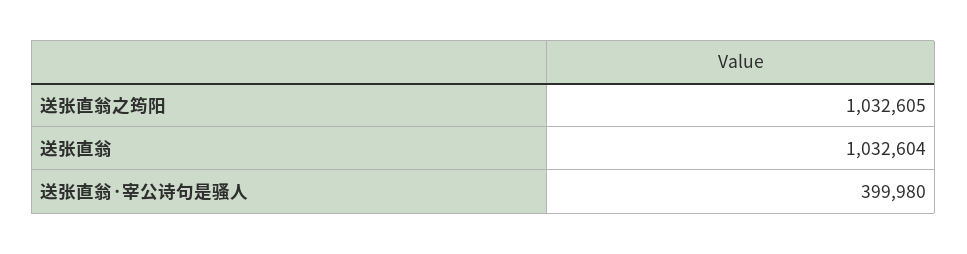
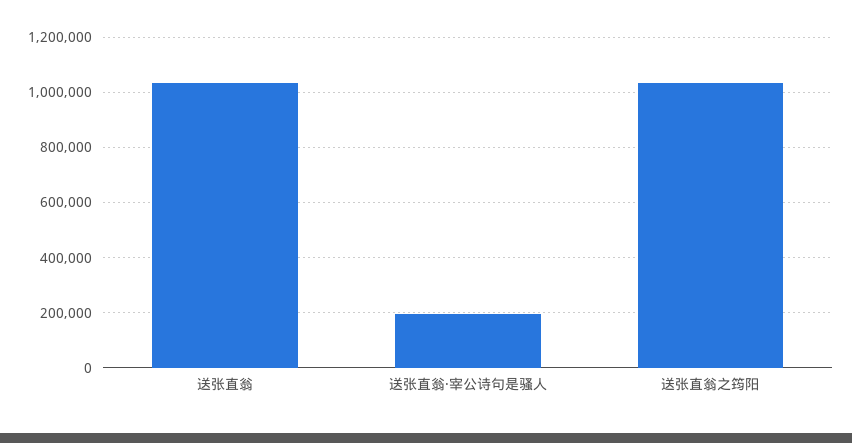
送张直翁·宰公诗句是骚人: 399980 -> 200000

